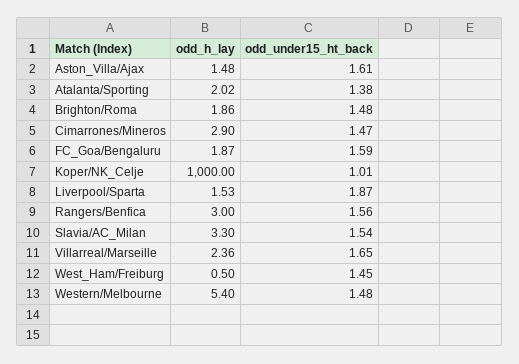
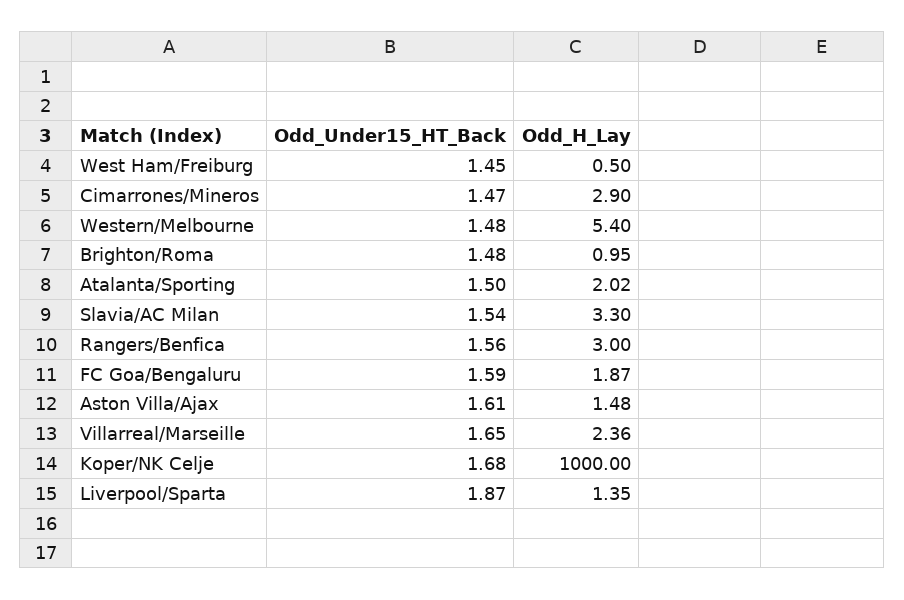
odd_under15_ht_back, Atalanta/Sporting: 1.38 -> 1.5
odd_h_lay, Brighton/Roma: 1.86 -> 0.95
odd_under15_ht_back, Koper/NK_Celje: 1.01 -> 1.68
odd_h_lay, Liverpool/Sparta: 1.53 -> 1.35

